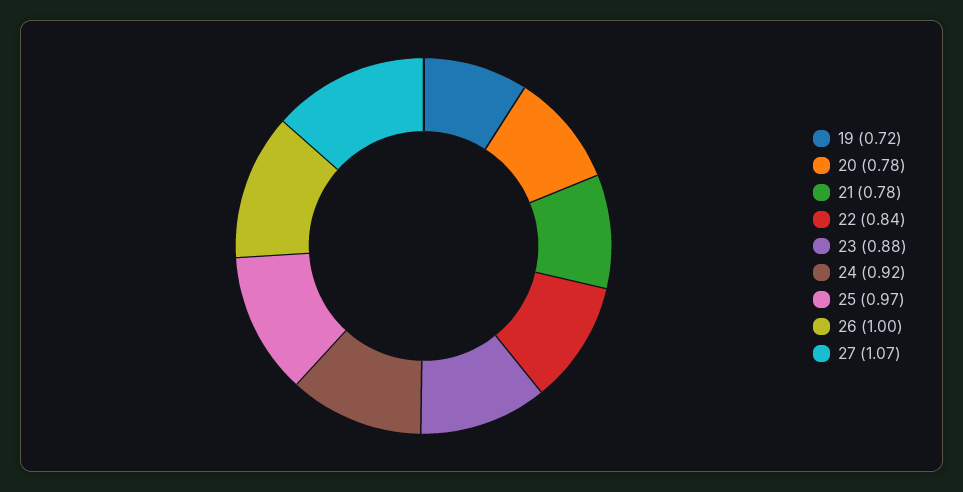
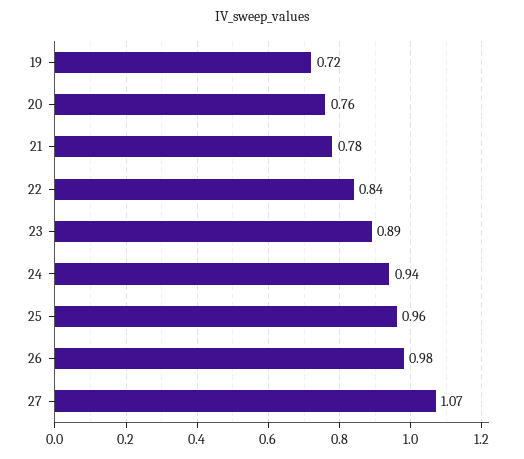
20: 0.78 -> 0.76
23: 0.88 -> 0.89
24: 0.92 -> 0.94
25: 0.97 -> 0.96
26: 1 -> 0.98

